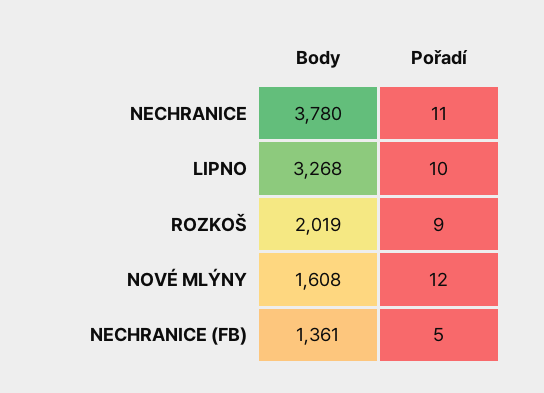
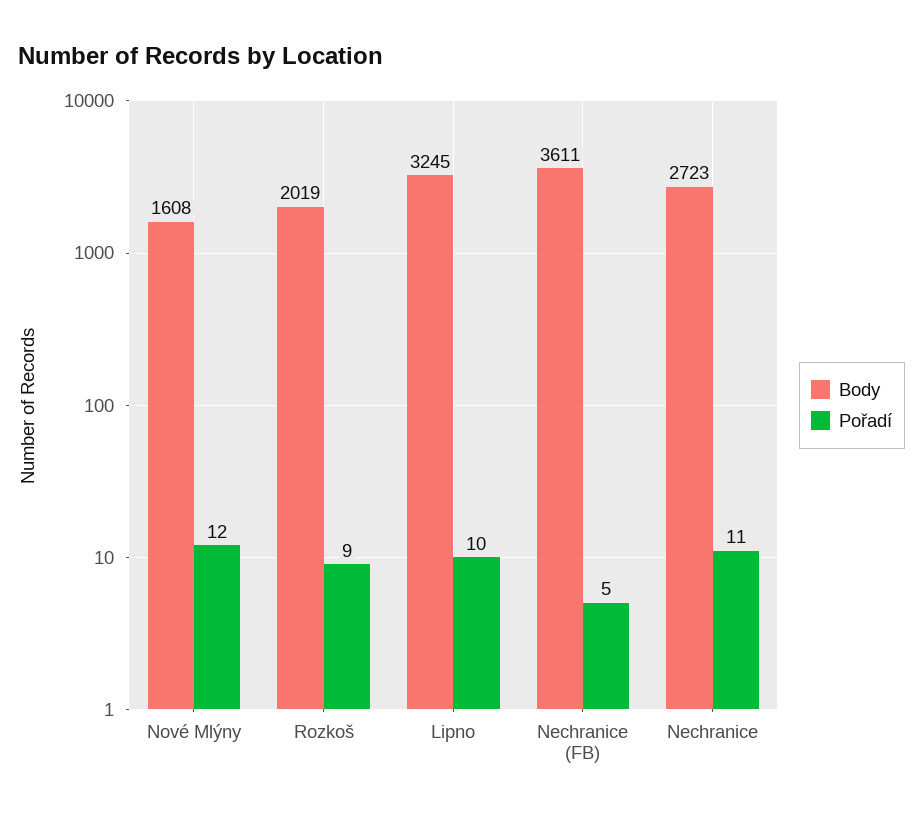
Body, NECHRANICE: 3780 -> 2723
Body, LIPNO: 3268 -> 3245
Body, NECHRANICE (FB): 1361 -> 3611

